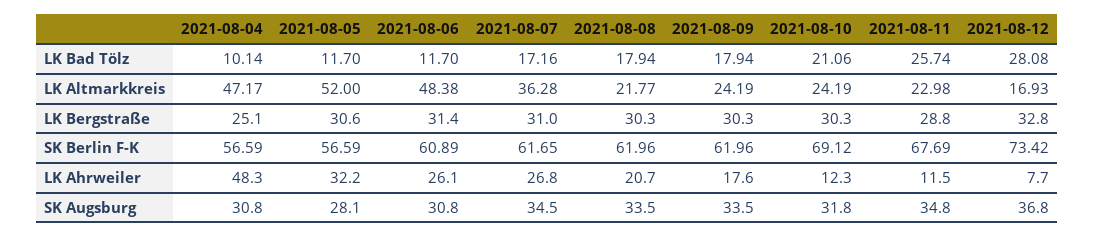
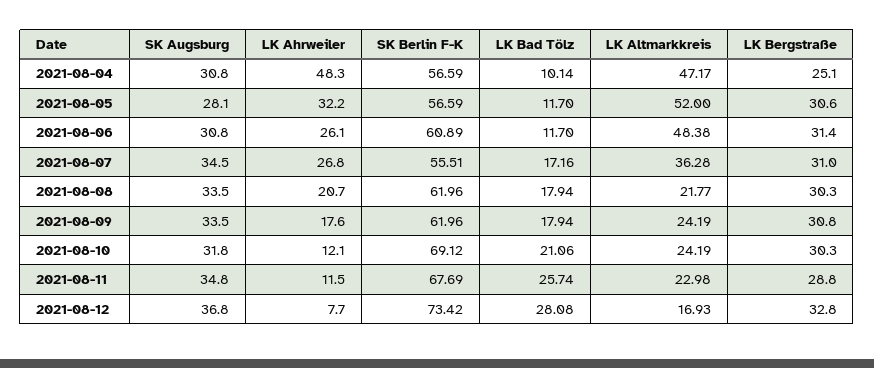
2021-08-09, LK Bergstraße: 30.3 -> 30.8
2021-08-07, SK Berlin F-K: 61.65 -> 55.51
2021-08-10, LK Ahrweiler: 12.3 -> 12.1

